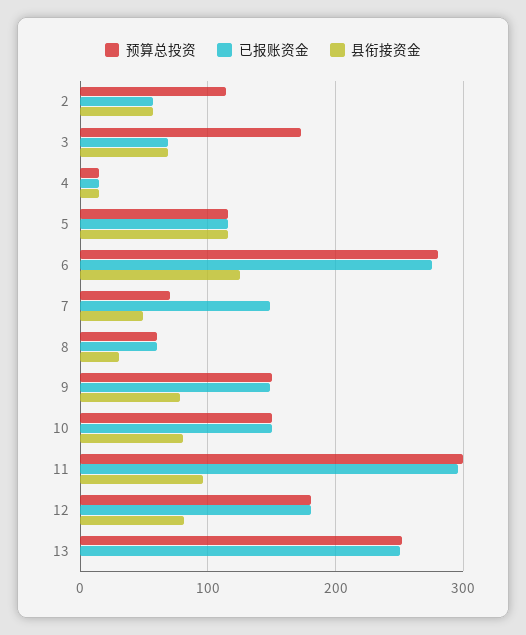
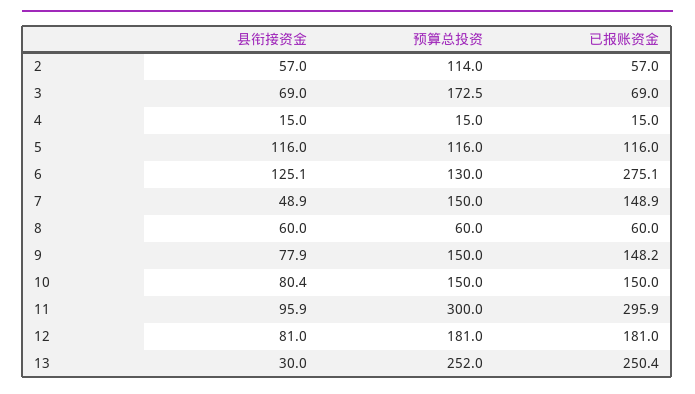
预算总投资, 6: 280 -> 130
预算总投资, 7: 70 -> 150
县衔接资金, 8: 30 -> 60
县衔接资金, 13: 0 -> 30

